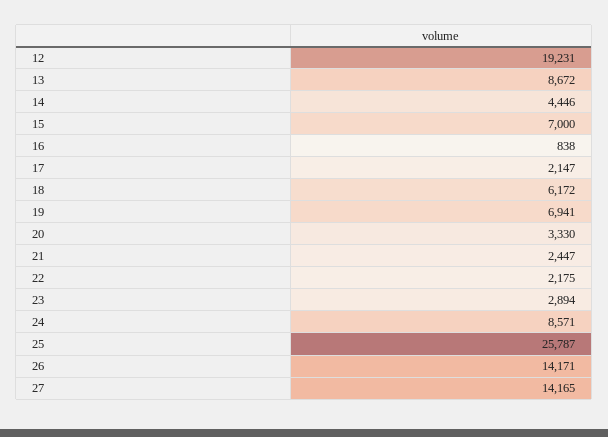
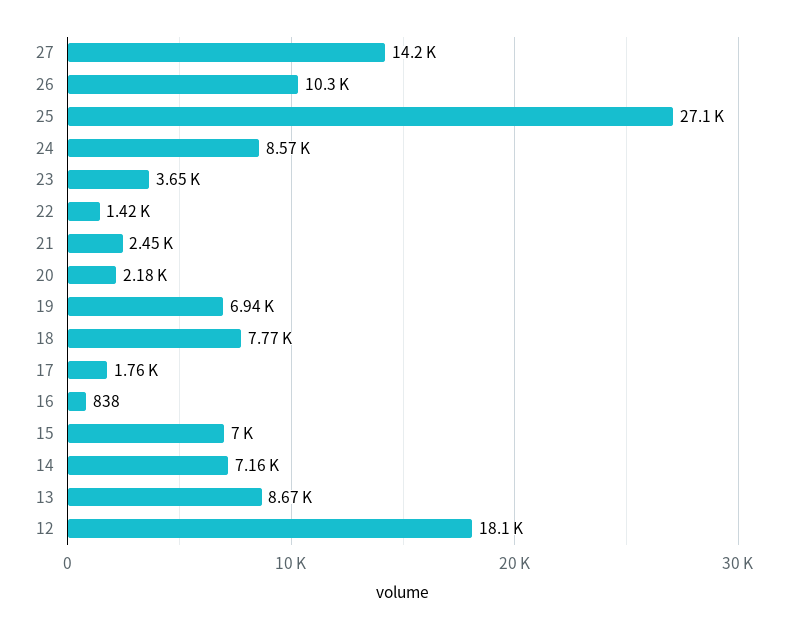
12: 19231 -> 18100
14: 4446 -> 7160
17: 2147 -> 1760
18: 6172 -> 7770
20: 3330 -> 2180
22: 2175 -> 1420
23: 2894 -> 3650
25: 25787 -> 27100
26: 14171 -> 10300

